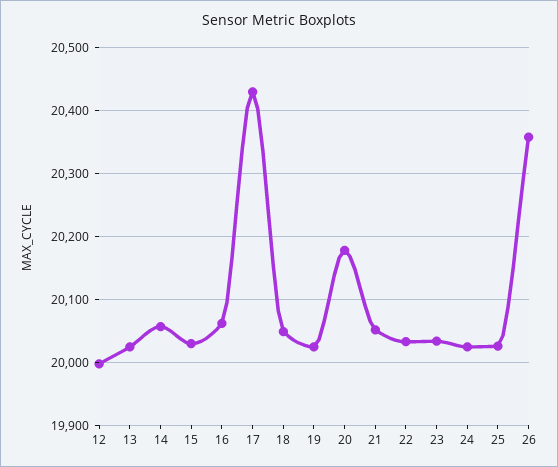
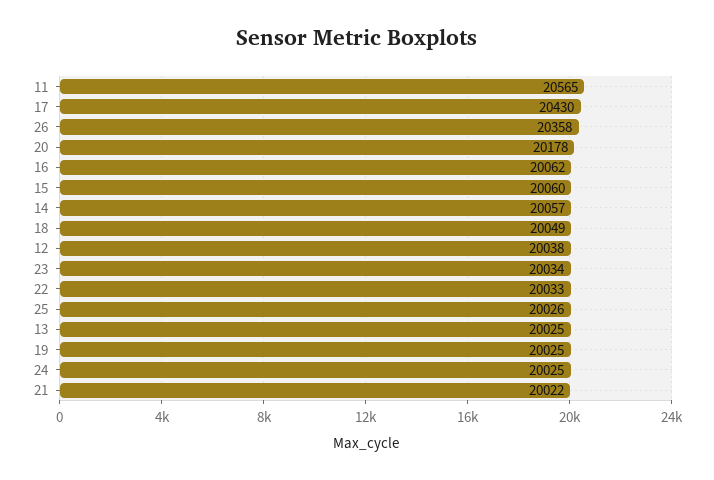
12: 20000 -> 20038
15: 20030 -> 20060
21: 20050 -> 20022
11: none -> 20565

